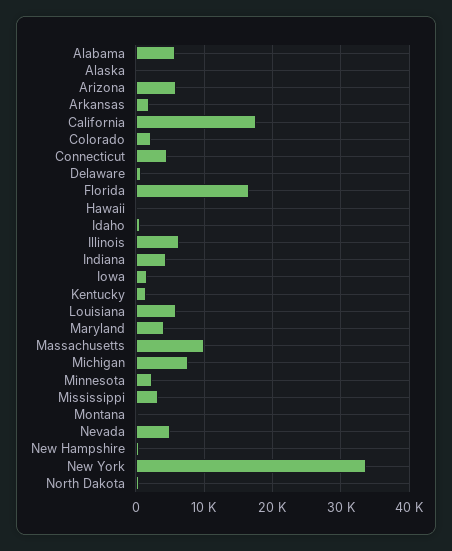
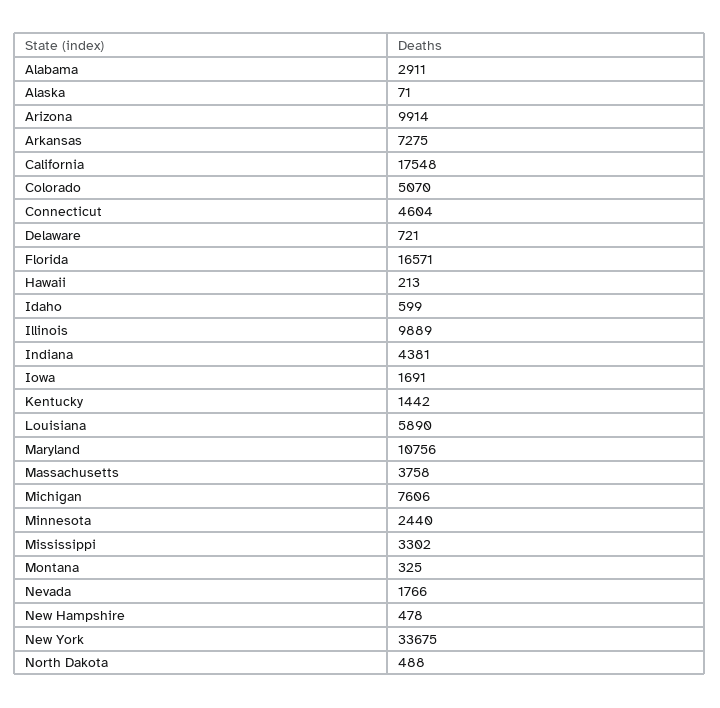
Alabama: 6000 -> 2911
Arizona: 6000 -> 9914
Arkansas: 2000 -> 7275
Colorado: 2000 -> 5070
Illinois: 6000 -> 9889
Maryland: 4000 -> 10756
Massachusetts: 10000 -> 3758
Nevada: 5000 -> 1766

